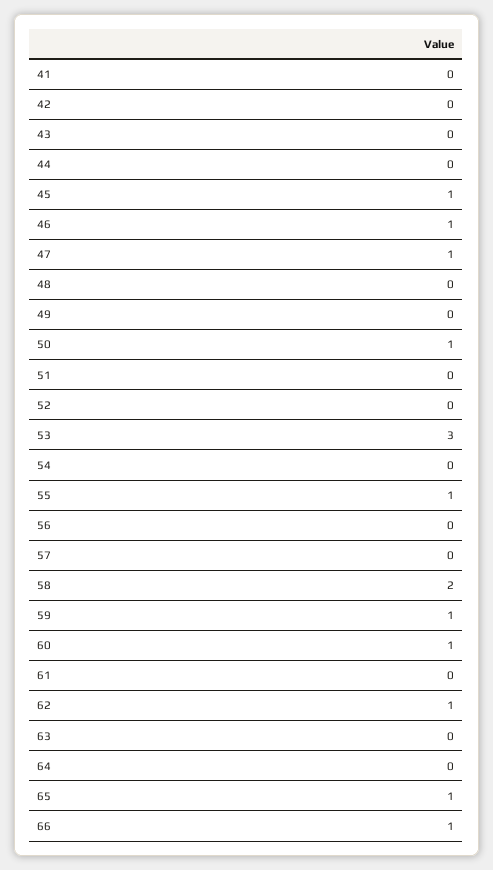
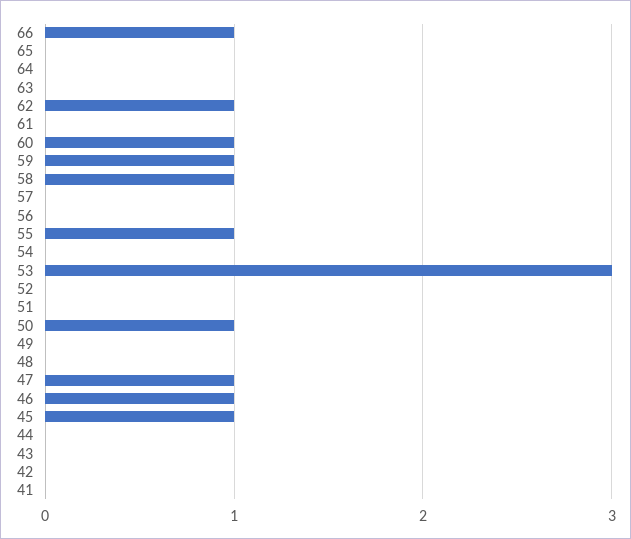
58: 2 -> 1
65: 1 -> 0

